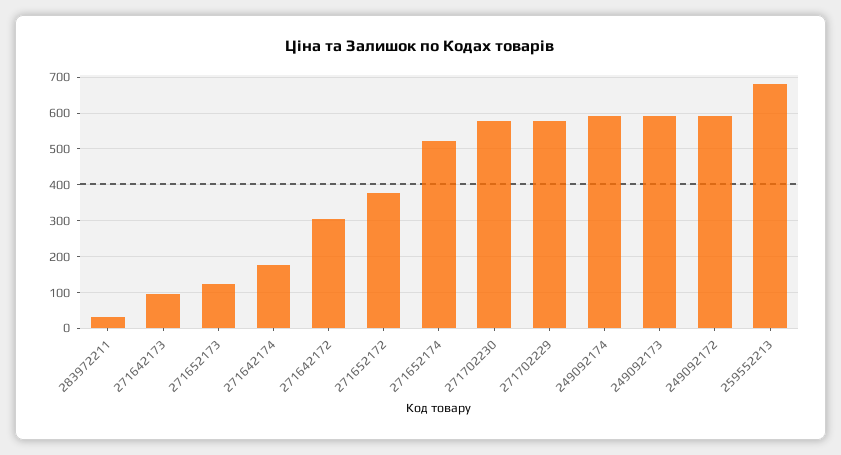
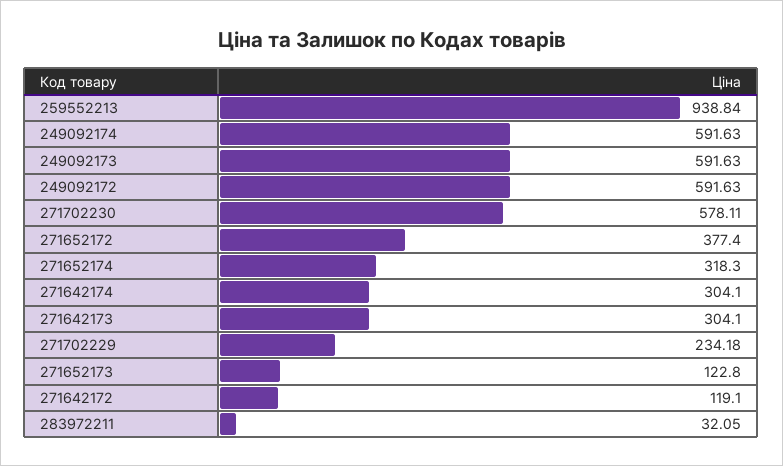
271642173: 100 -> 304.1
271642174: 180 -> 304.1
271642172: 300 -> 119.1
271652174: 520 -> 318.3
271702229: 580 -> 234.18
259552213: 680 -> 938.84

